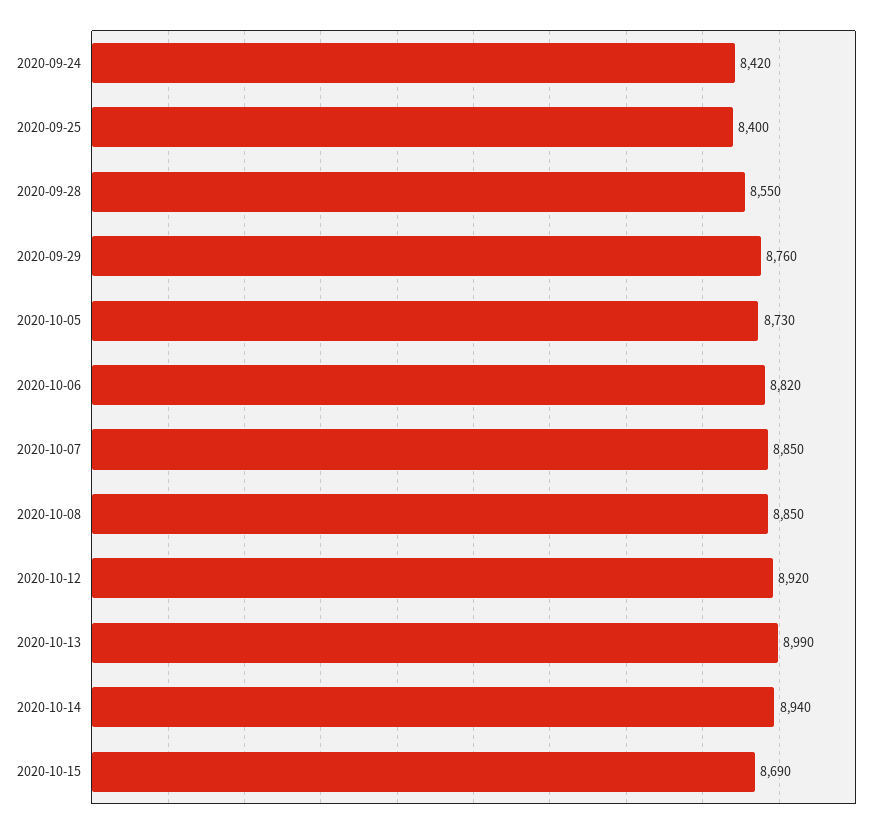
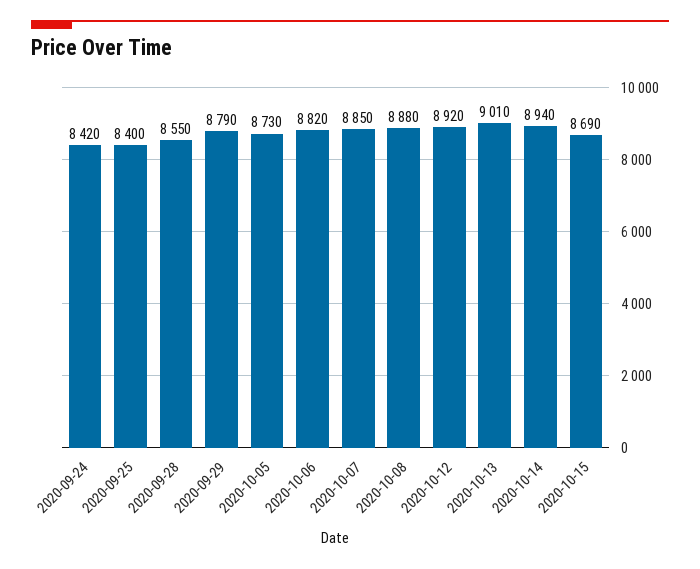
2020-09-29: 8760 -> 8790
2020-10-08: 8850 -> 8880
2020-10-13: 8990 -> 9010

